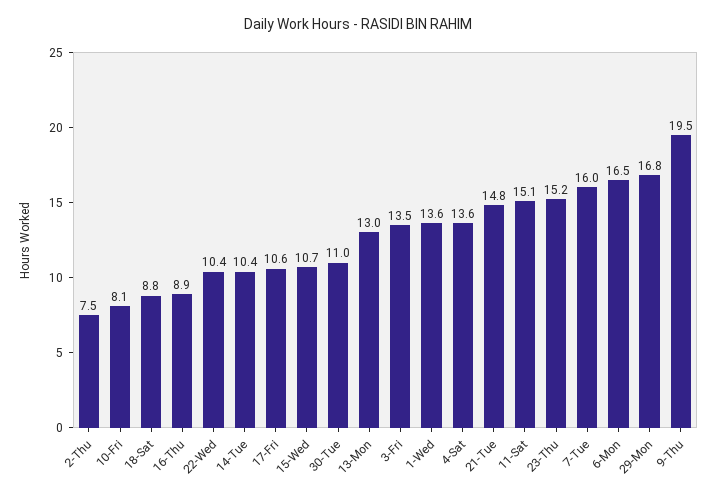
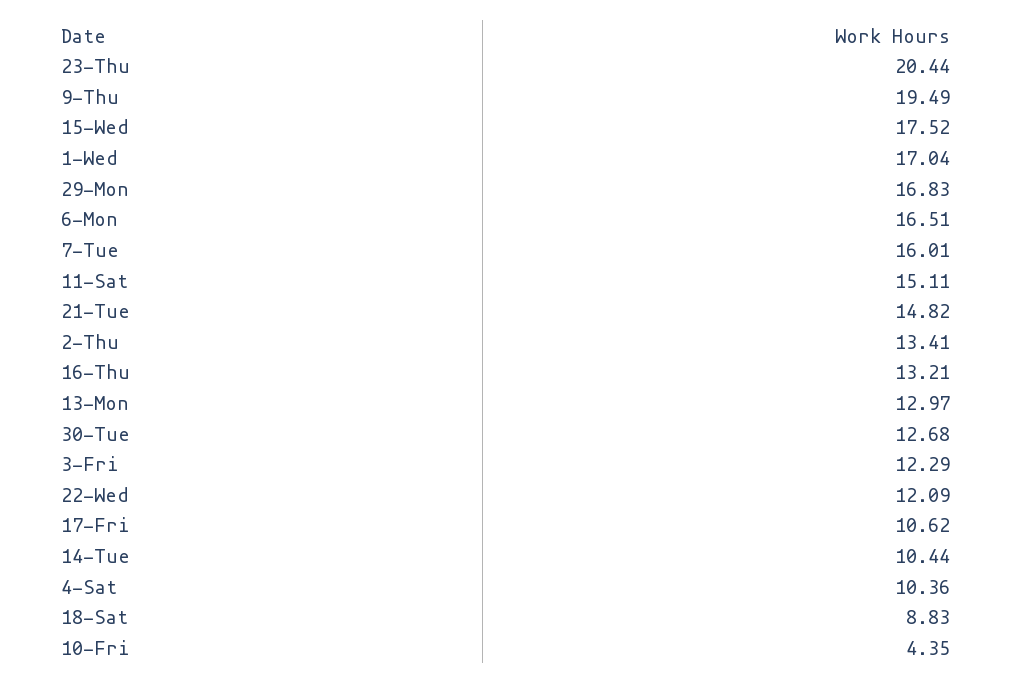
2-Thu: 7.5 -> 13.41
10-Fri: 8.1 -> 4.35
16-Thu: 8.9 -> 13.21
22-Wed: 10.4 -> 12.09
15-Wed: 10.7 -> 17.52
30-Tue: 11 -> 12.68
3-Fri: 13.5 -> 12.29
1-Wed: 13.6 -> 17.04
4-Sat: 13.6 -> 10.36
23-Thu: 15.2 -> 20.44

